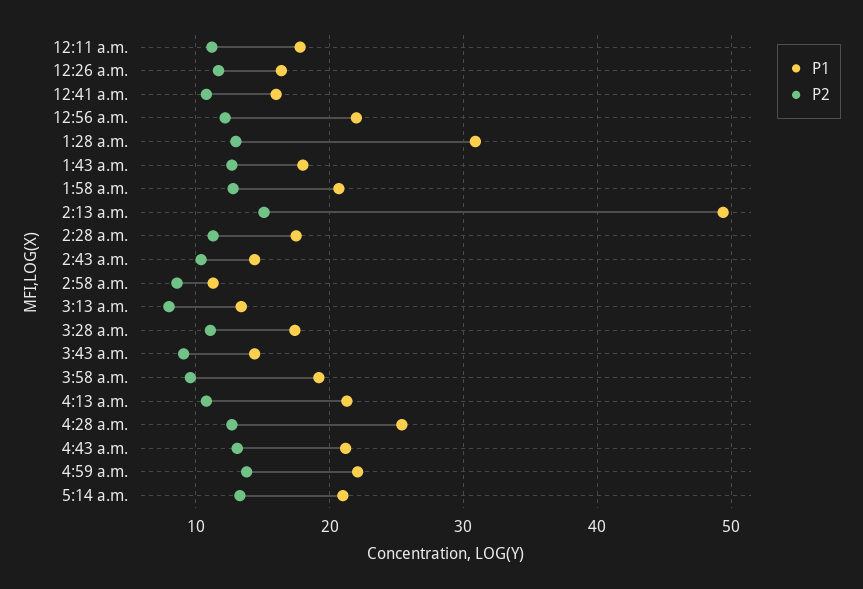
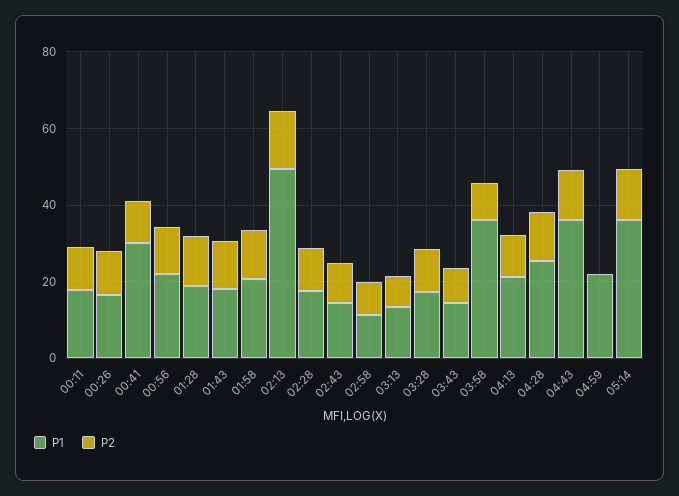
P1, 12:41 a.m.: 16 -> 30
P1, 1:28 a.m.: 31 -> 20
P1, 3:58 a.m.: 19 -> 35
P1, 4:43 a.m.: 21 -> 35
P2, 4:59 a.m.: 14 -> 0
P1, 5:14 a.m.: 21 -> 35

